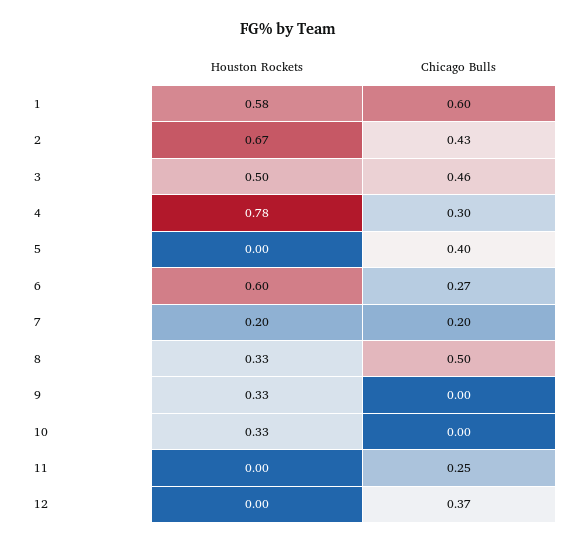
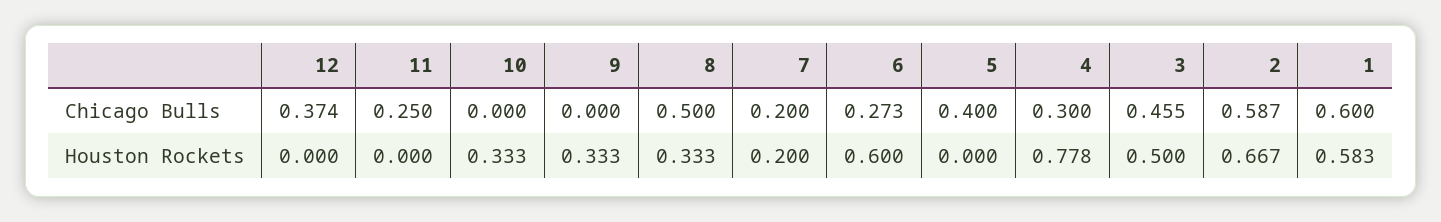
Chicago Bulls, 2: 0.43 -> 0.587

